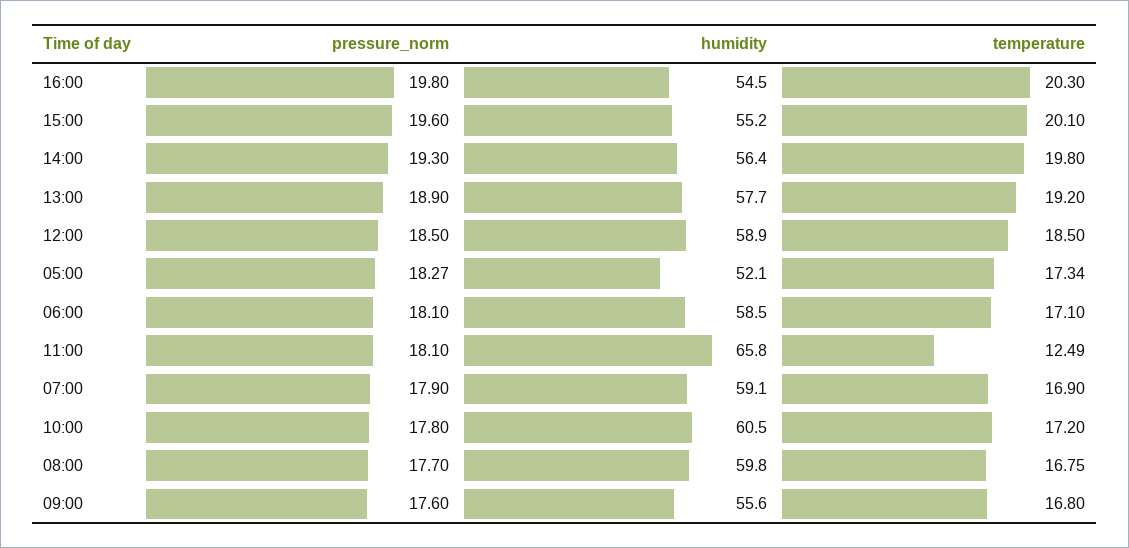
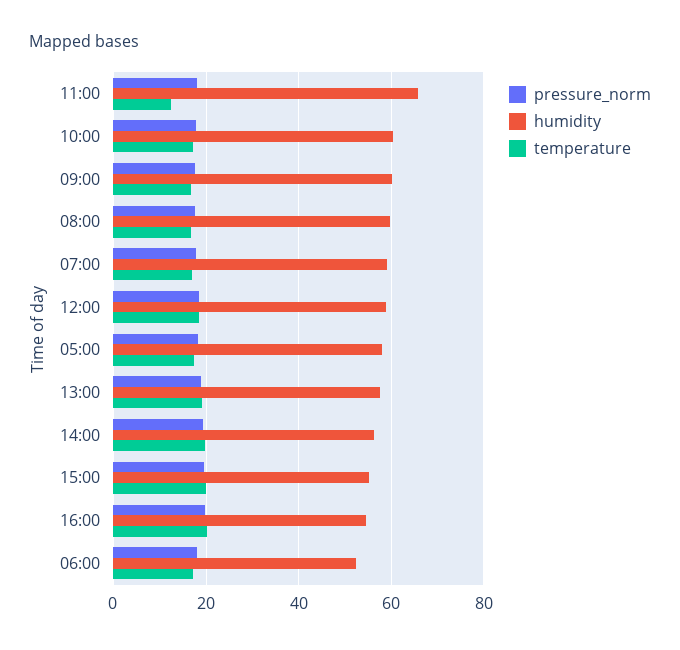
humidity, 05:00: 52.1 -> 58
humidity, 06:00: 58.5 -> 52
humidity, 09:00: 55.6 -> 60

